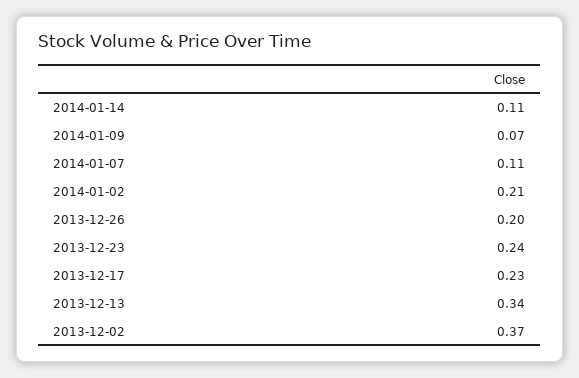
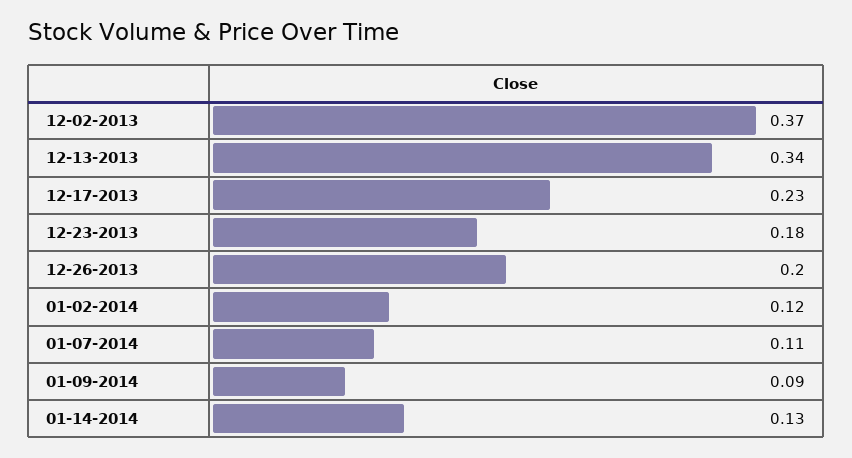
2014-01-14: 0.11 -> 0.13
2014-01-09: 0.07 -> 0.09
2014-01-02: 0.21 -> 0.12
2013-12-23: 0.24 -> 0.18

